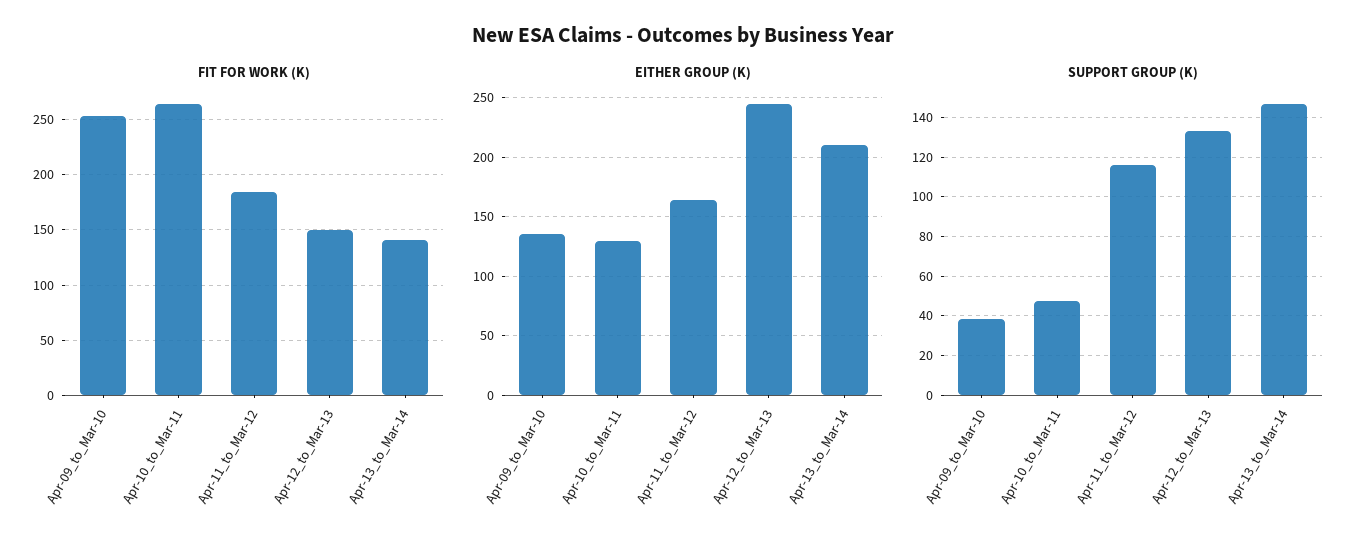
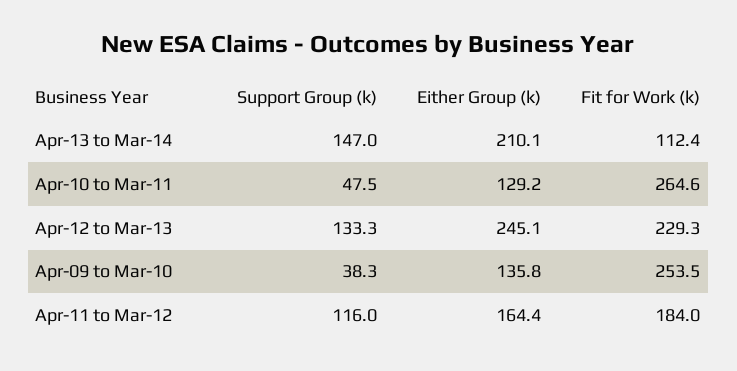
FIT FOR WORK (K), Apr-12_to_Mar-13: 150 -> 229.3
FIT FOR WORK (K), Apr-13_to_Mar-14: 140 -> 112.4

